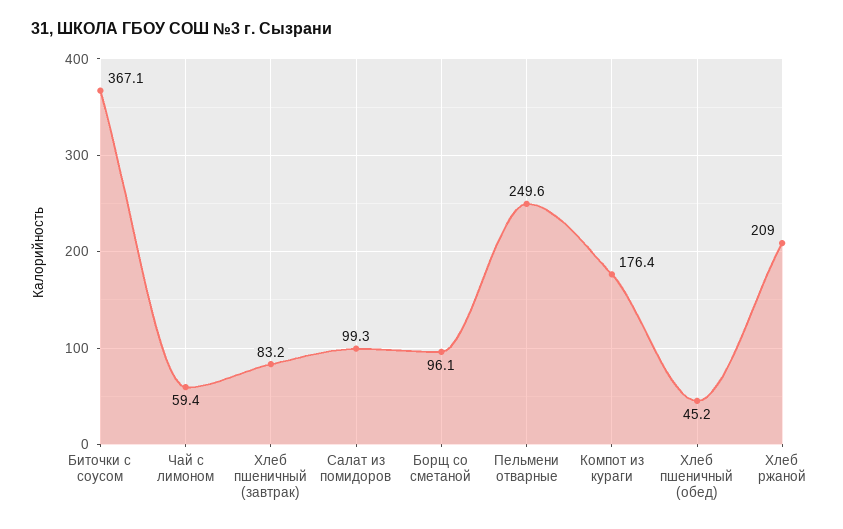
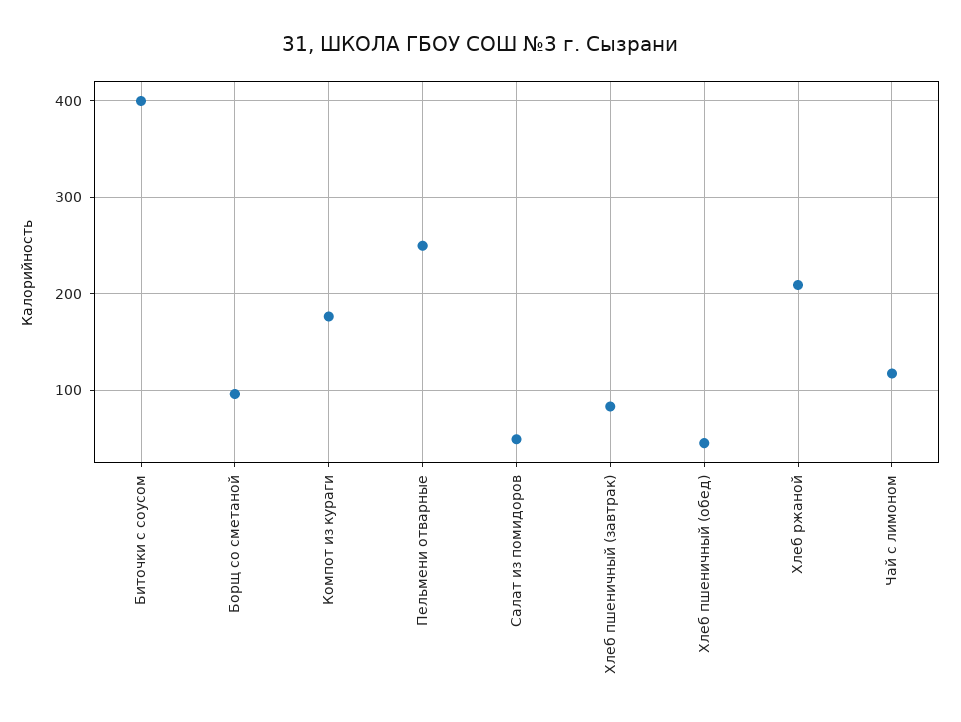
Биточки с соусом: 367.1 -> 400
Чай с лимоном: 59.4 -> 120
Салат из помидоров: 99.3 -> 50

